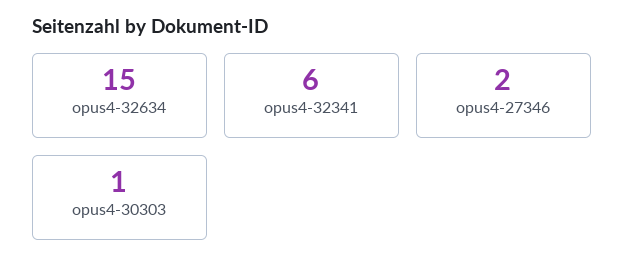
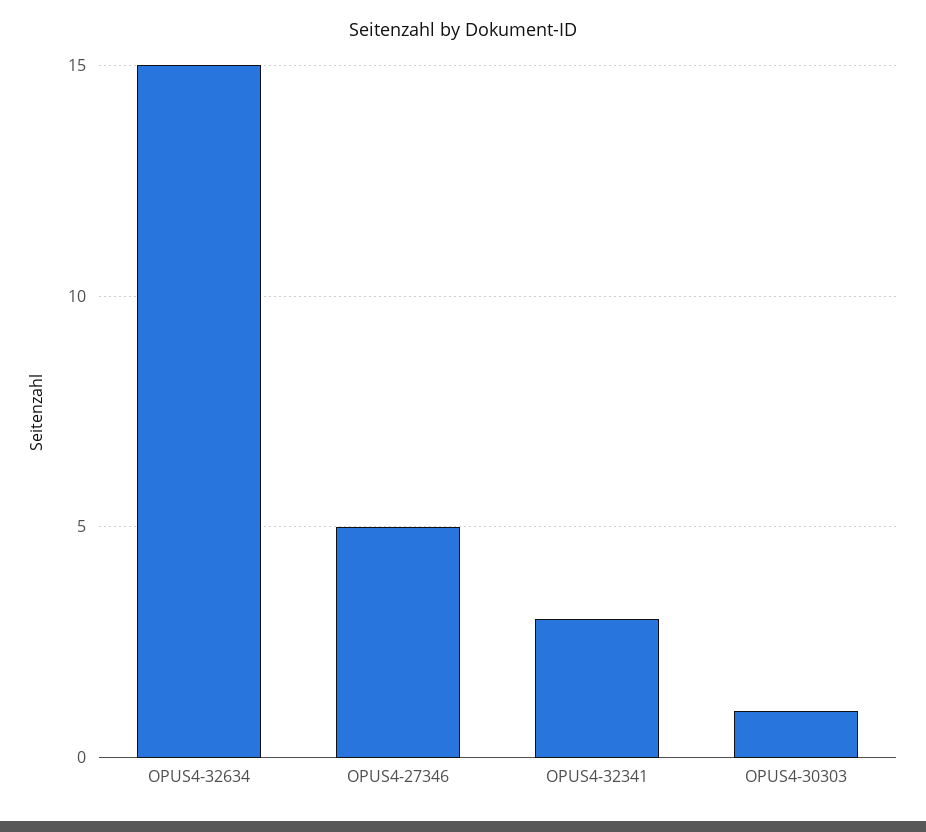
opus4-32341: 6 -> 3
opus4-27346: 2 -> 5

